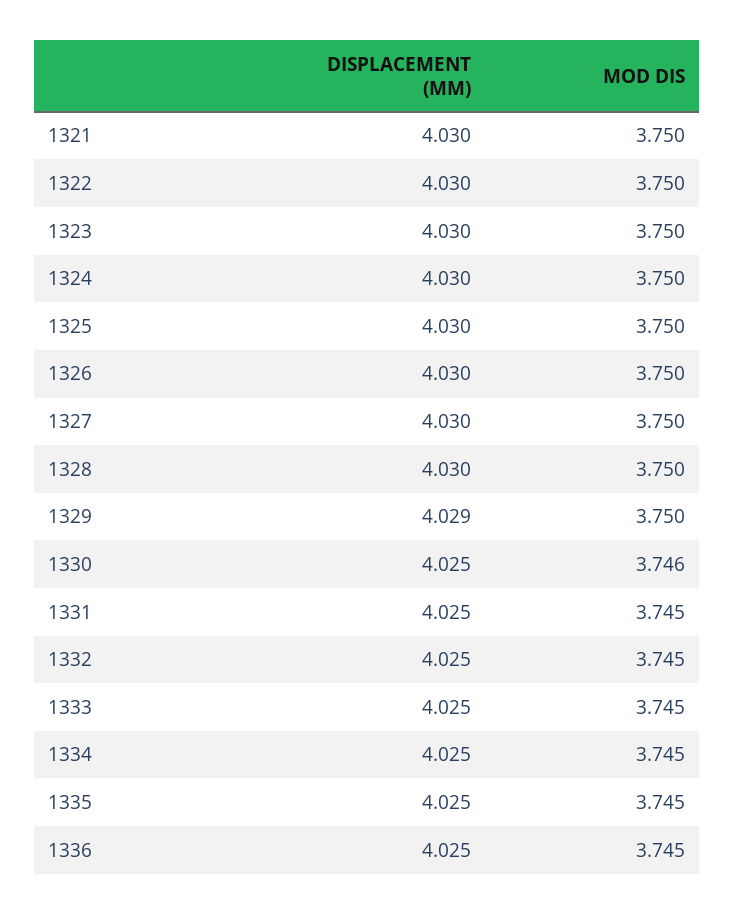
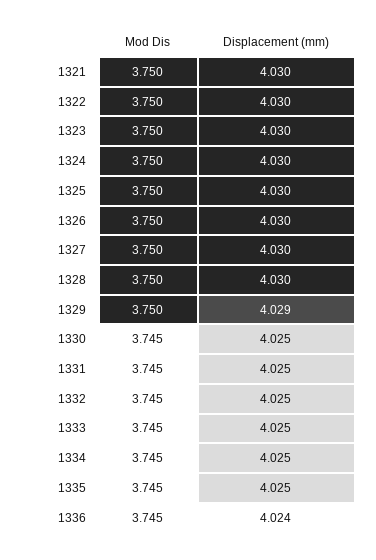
MOD DIS, 1330: 3.746 -> 3.745
DISPLACEMENT (MM), 1336: 4.025 -> 4.024

